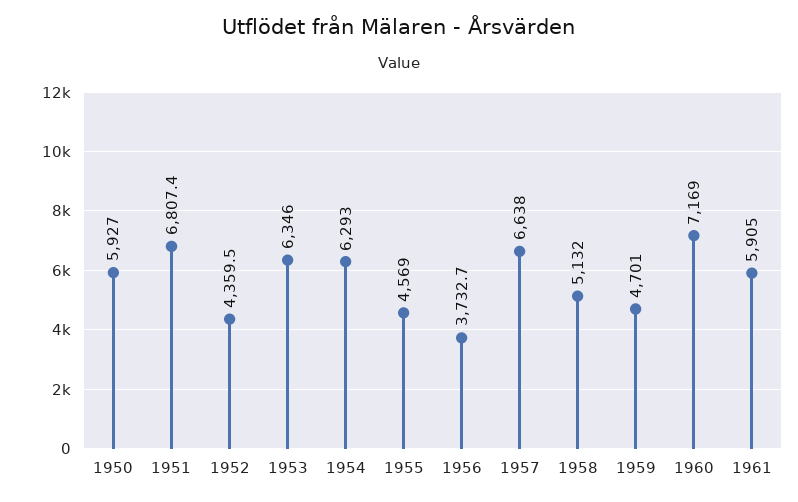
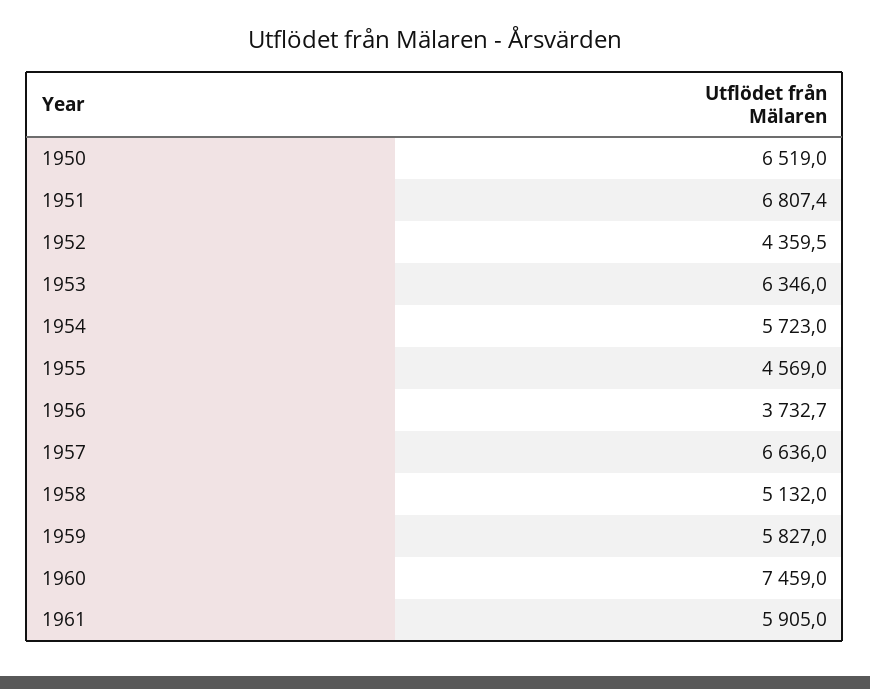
1950: 5927 -> 6519
1954: 6293 -> 5723
1957: 6638 -> 6636
1959: 4701 -> 5827
1960: 7169 -> 7459

